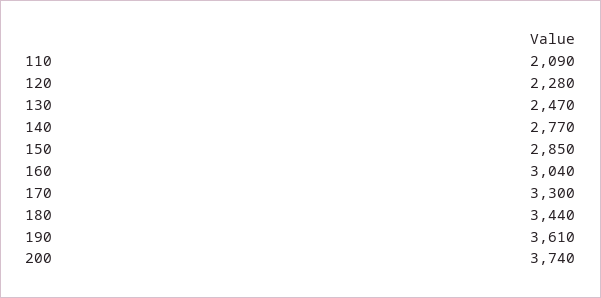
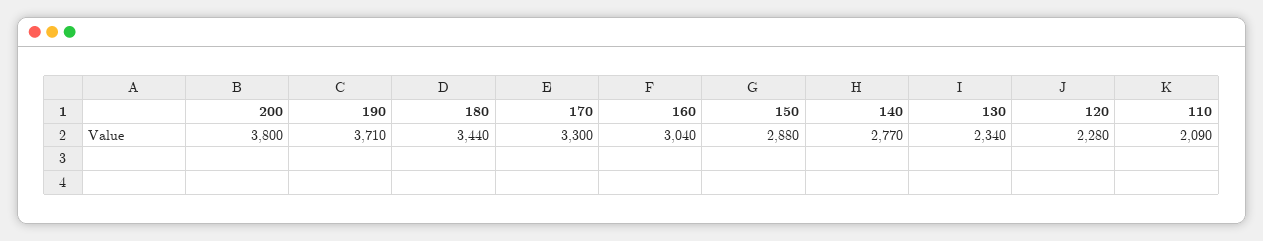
130: 2470 -> 2340
150: 2850 -> 2880
190: 3610 -> 3710
200: 3740 -> 3800

